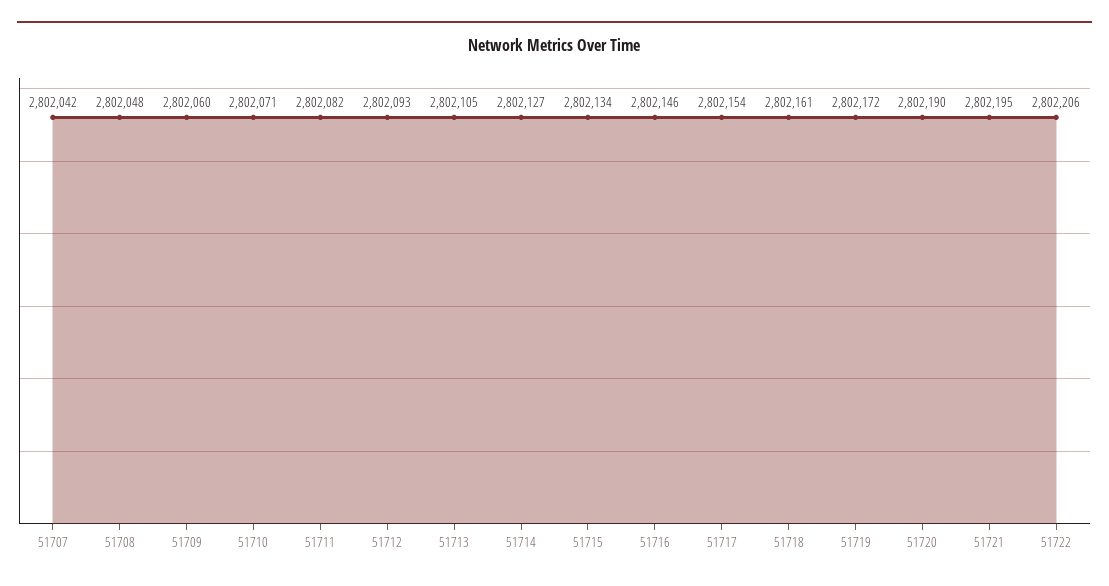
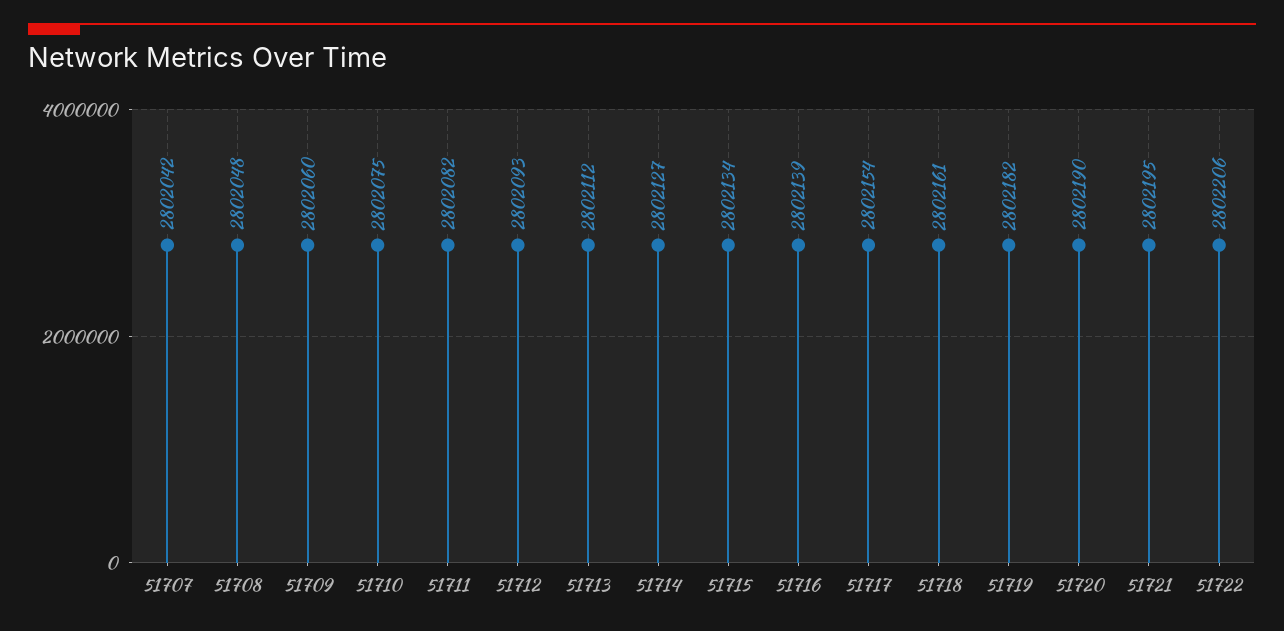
51710: 2802071 -> 2802075
51713: 2802105 -> 2802112
51716: 2802146 -> 2802139
51719: 2802172 -> 2802182

